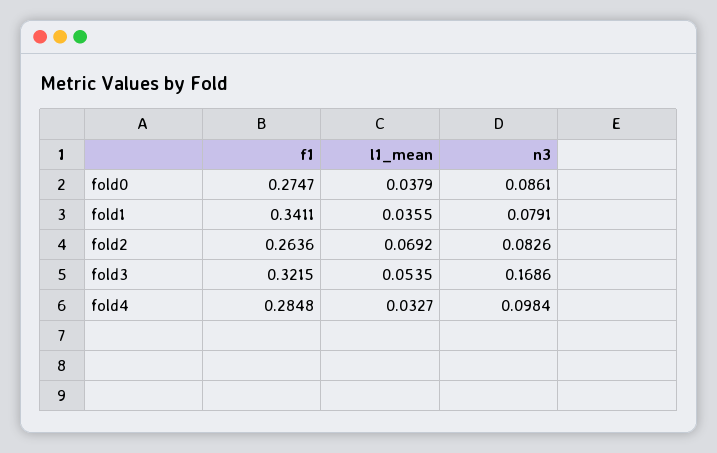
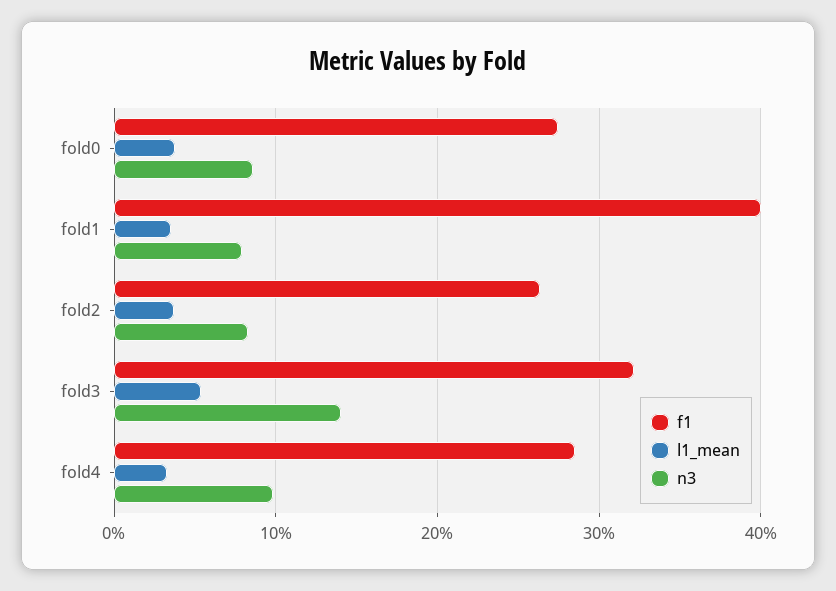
f1, fold1: 0.3411 -> 0.4
l1_mean, fold2: 0.0692 -> 0.04
n3, fold3: 0.1686 -> 0.14

